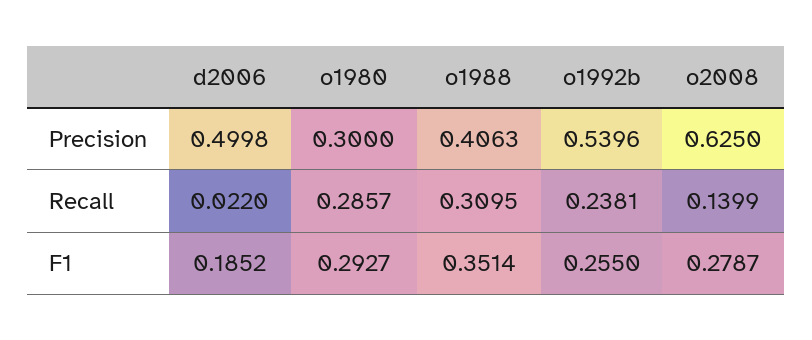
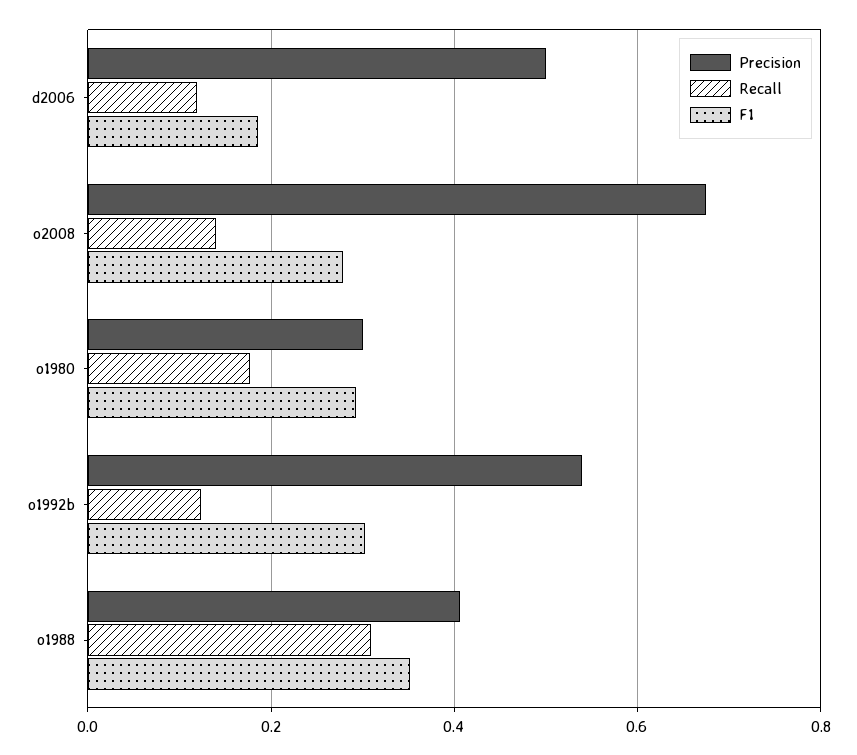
Precision, o2008: 0.625 -> 0.68
Recall, d2006: 0.022 -> 0.12
Recall, o1980: 0.2857 -> 0.18
Recall, o1992b: 0.2381 -> 0.12
F1, o1992b: 0.255 -> 0.3

